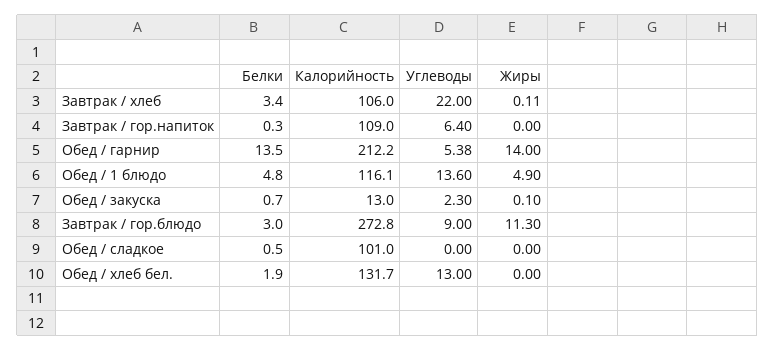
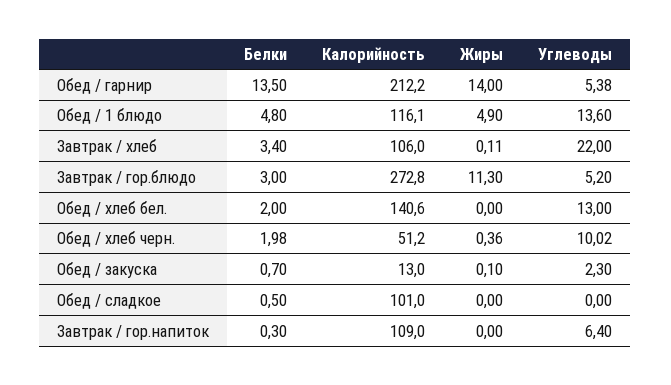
Углеводы, Завтрак / гор.блюдо: 9 -> 5.2
Белки, Обед / хлеб бел.: 1.9 -> 2
Калорийность, Обед / хлеб бел.: 131.7 -> 140.6
Белки, Обед / хлеб черн.: none -> 1.98
Калорийность, Обед / хлеб черн.: none -> 51.2
Жиры, Обед / хлеб черн.: none -> 0.36
Углеводы, Обед / хлеб черн.: none -> 10.02

